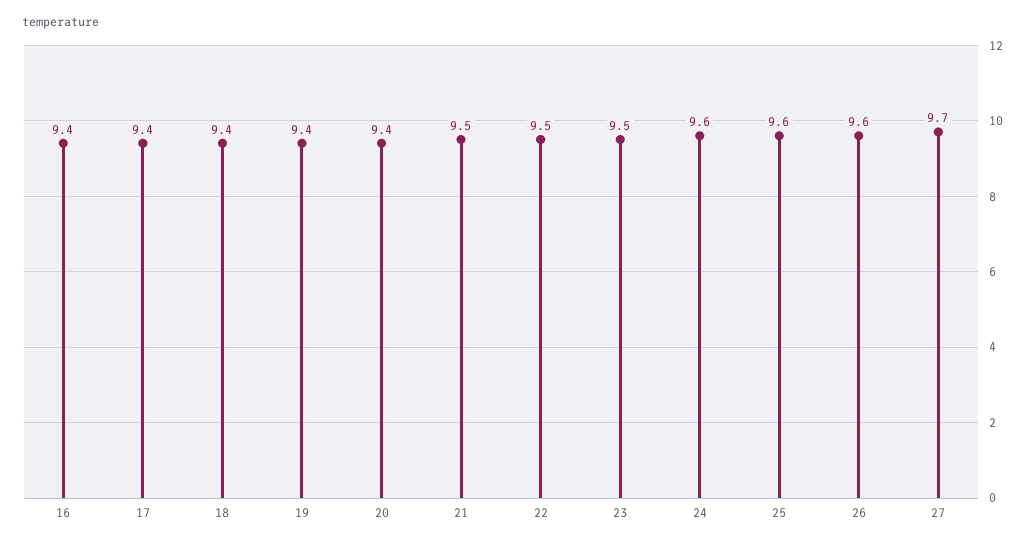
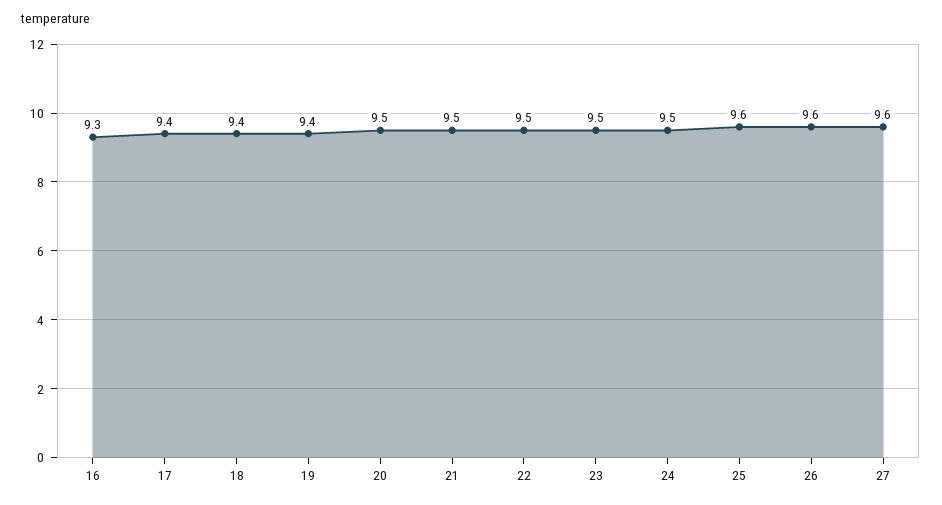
16: 9.4 -> 9.3
20: 9.4 -> 9.5
24: 9.6 -> 9.5
27: 9.7 -> 9.6

